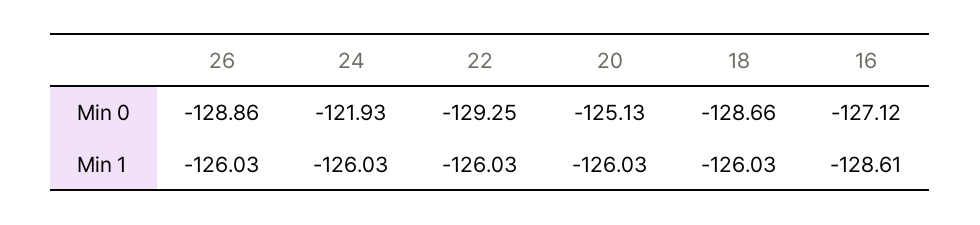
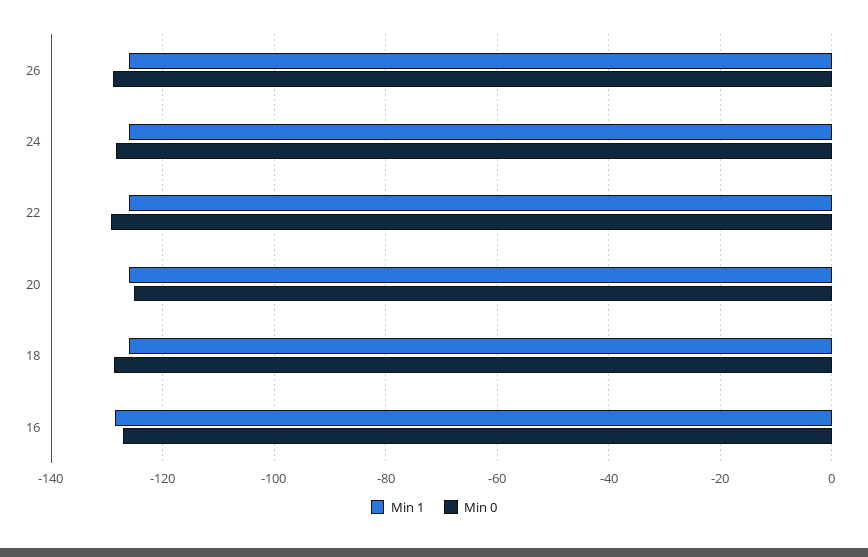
Min 0, 24: -121.93 -> -128

